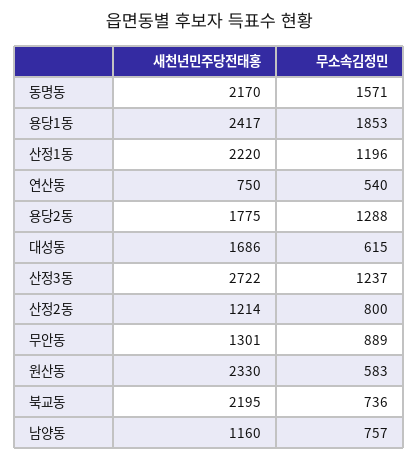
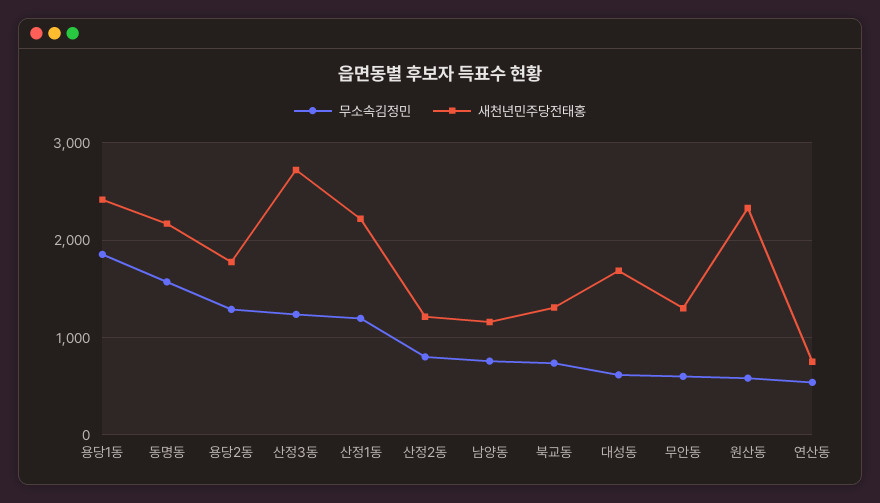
무소속김정민, 무안동: 889 -> 600
새천년민주당전태홍, 북교동: 2195 -> 1300

